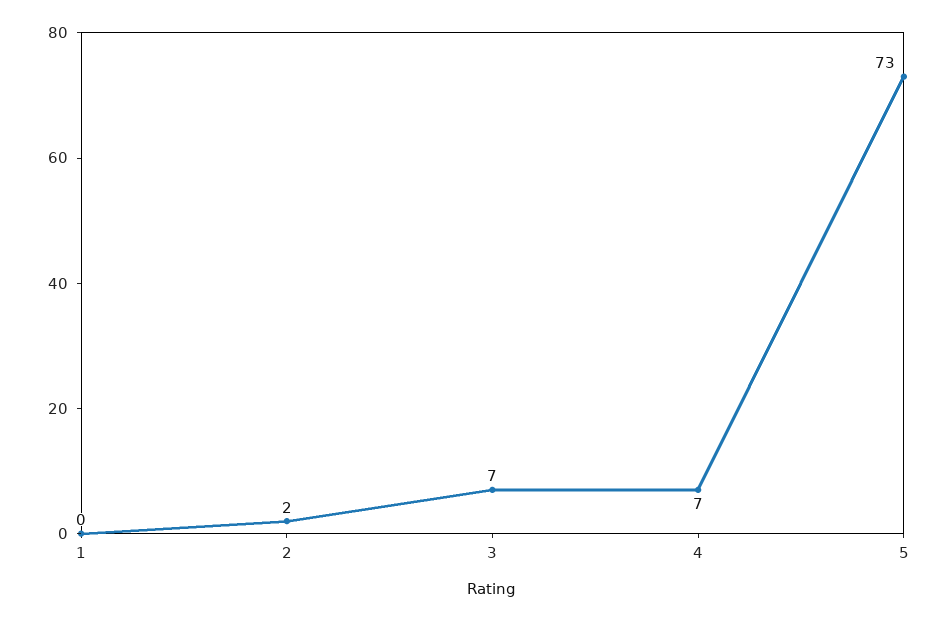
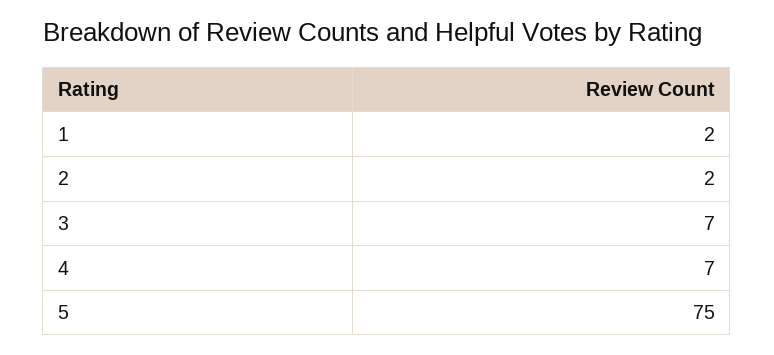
1: 0 -> 2
5: 73 -> 75

